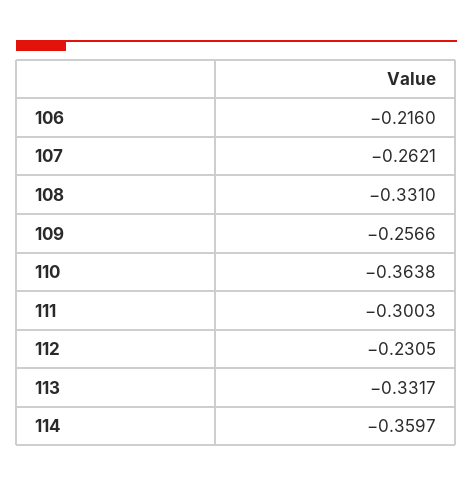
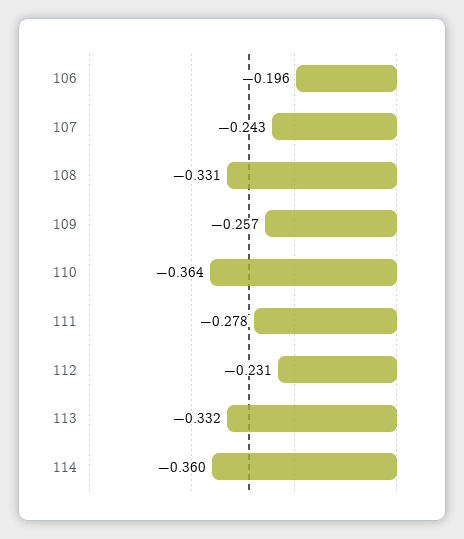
106: -0.216 -> -0.196
107: -0.2621 -> -0.243
111: -0.3003 -> -0.278

